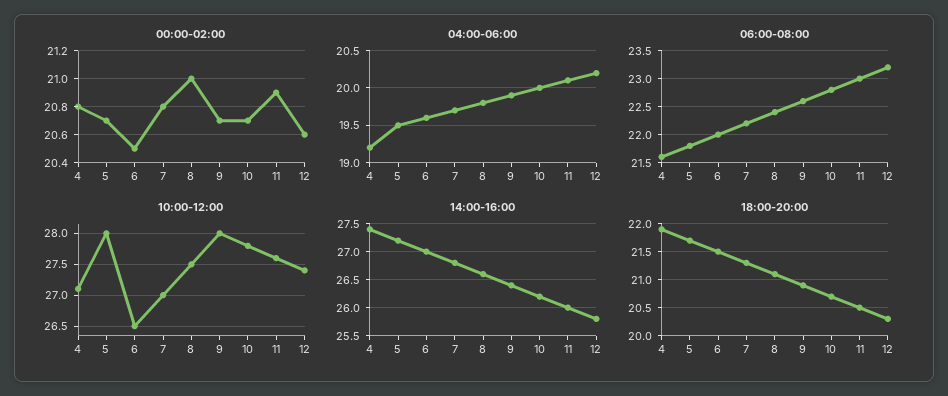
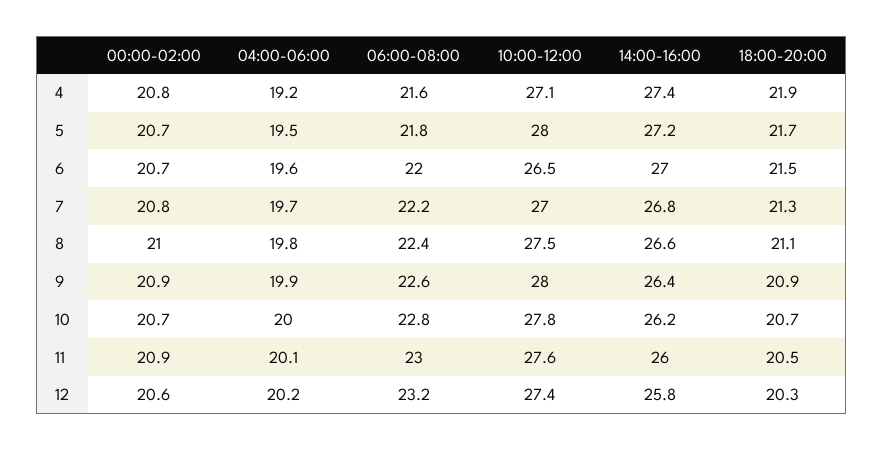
00:00-02:00, 6: 20.5 -> 20.7
00:00-02:00, 9: 20.7 -> 20.9

